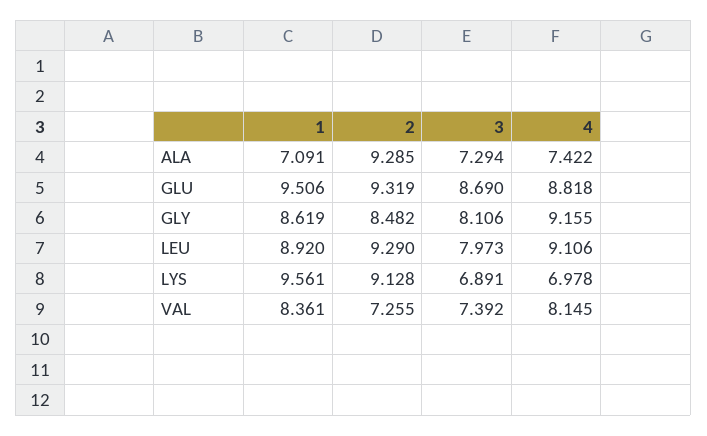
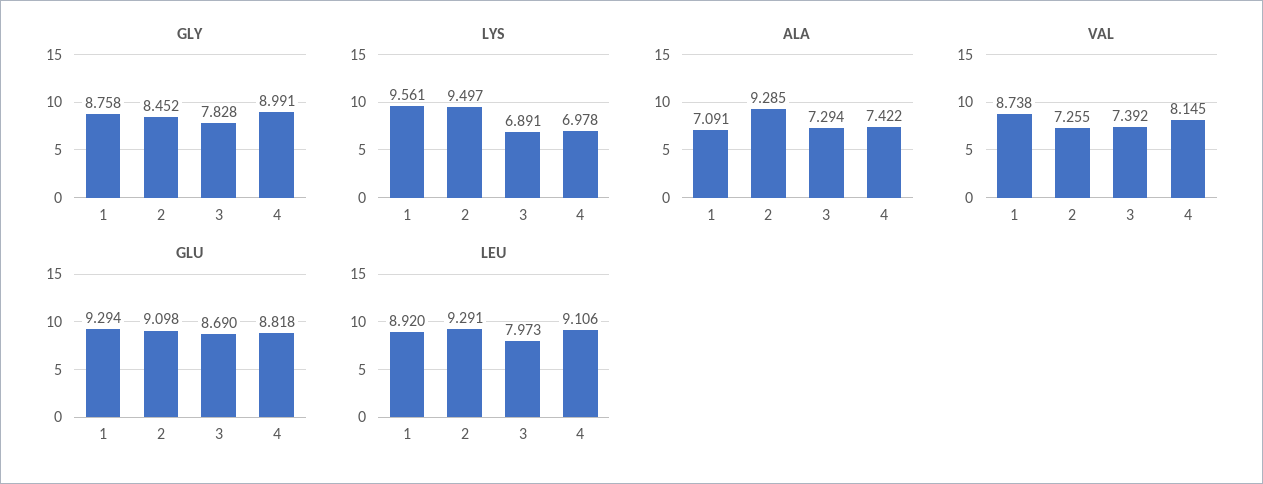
GLU, 1: 9.506 -> 9.294
GLU, 2: 9.319 -> 9.098
GLY, 1: 8.619 -> 8.758
GLY, 2: 8.482 -> 8.452
GLY, 3: 8.106 -> 7.828
GLY, 4: 9.155 -> 8.991
LEU, 2: 9.29 -> 9.291
LYS, 2: 9.128 -> 9.497
VAL, 1: 8.361 -> 8.738

